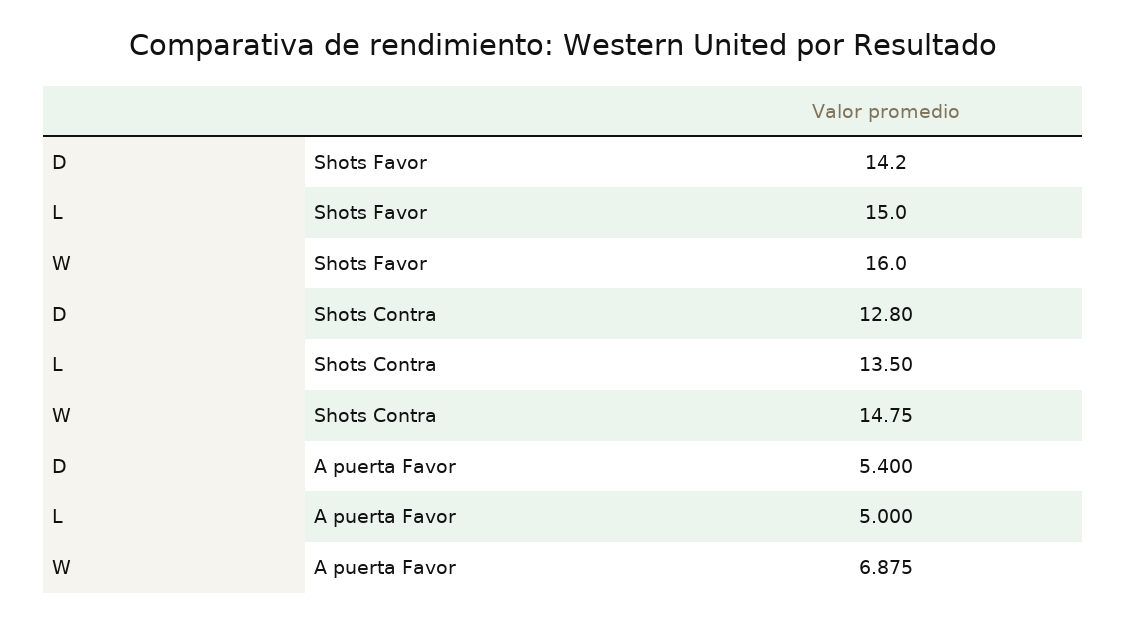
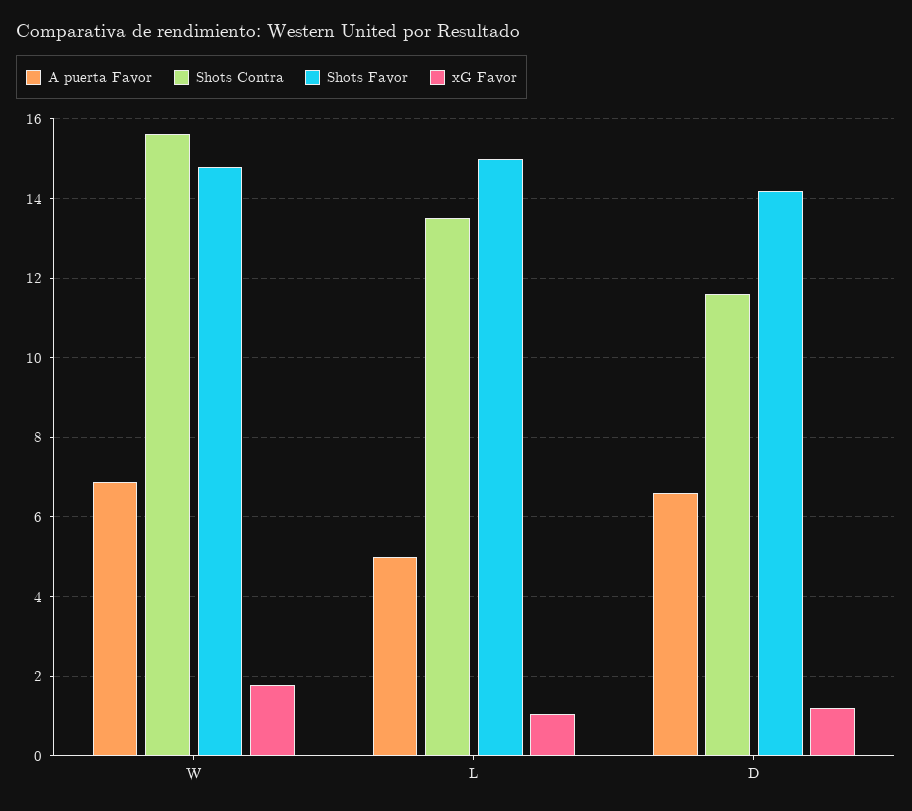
Shots Favor, W: 16 -> 14.8
Shots Contra, D: 12.8 -> 11.6
Shots Contra, W: 14.75 -> 15.6
A puerta Favor, D: 5.4 -> 6.6
xG Favor, W: none -> 1.8
xG Favor, L: none -> 1
xG Favor, D: none -> 1.2

